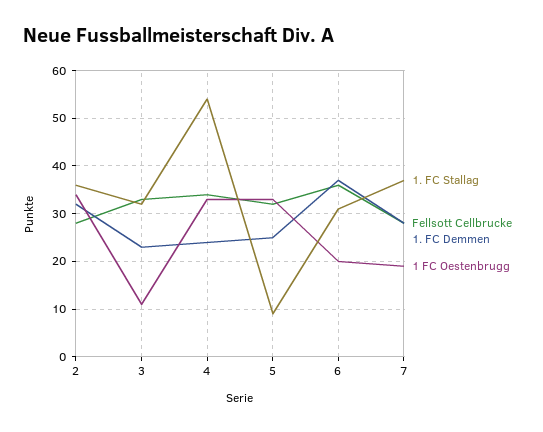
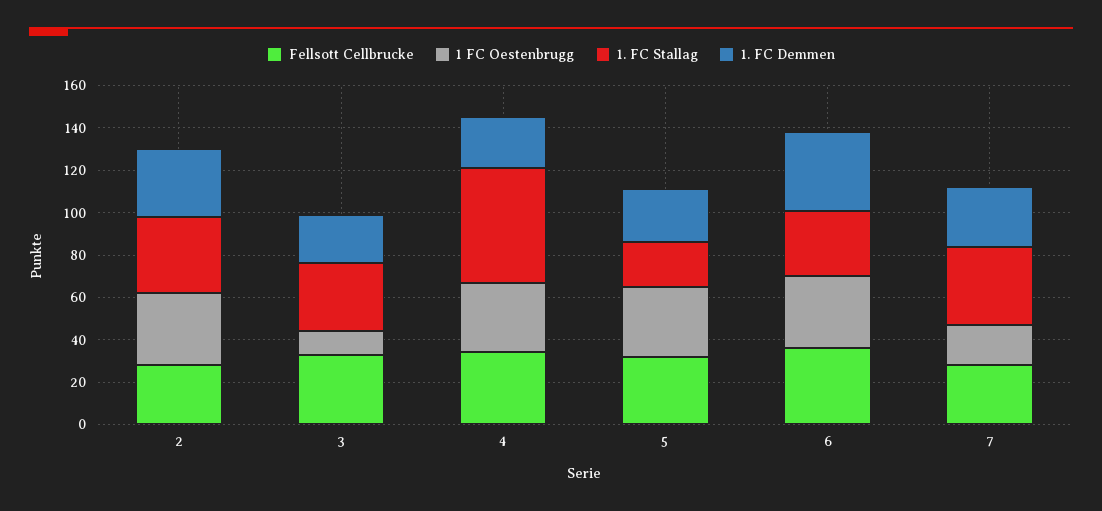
1. FC Stallag, 5: 10 -> 20
1 FC Oestenbrugg, 6: 20 -> 35

